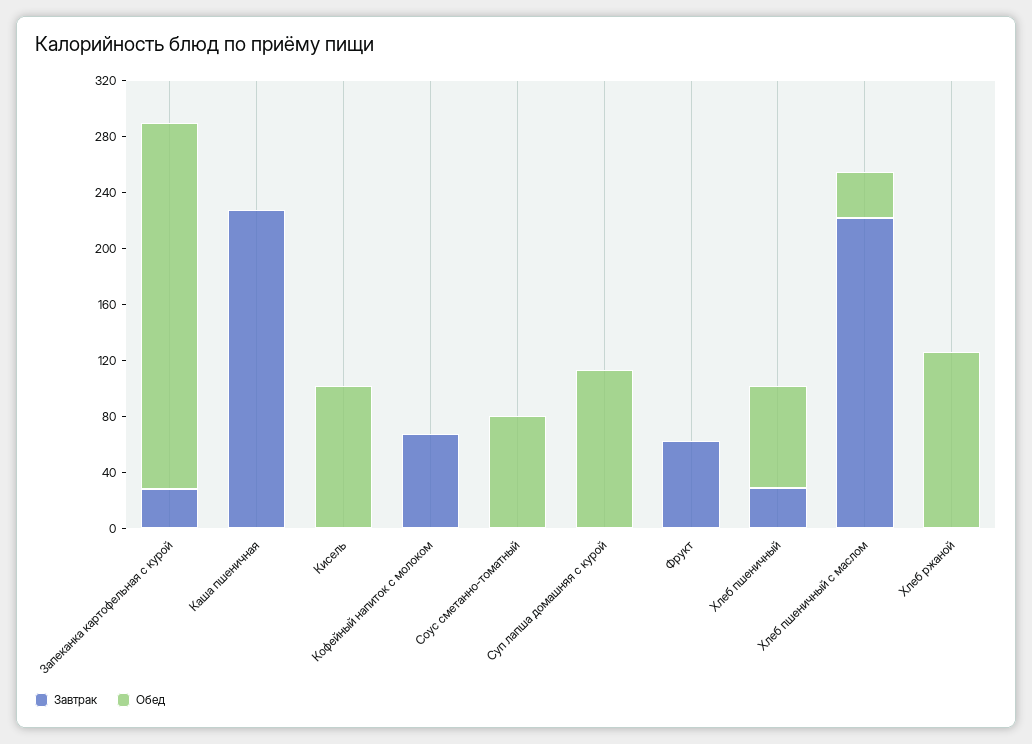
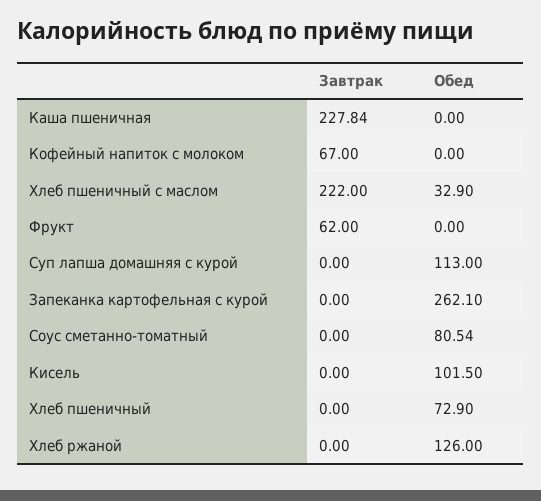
Завтрак, Запеканка картофельная с курой: 30 -> 0
Завтрак, Хлеб пшеничный: 30 -> 0

